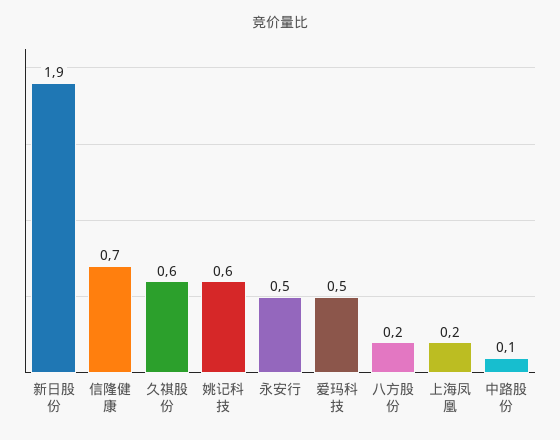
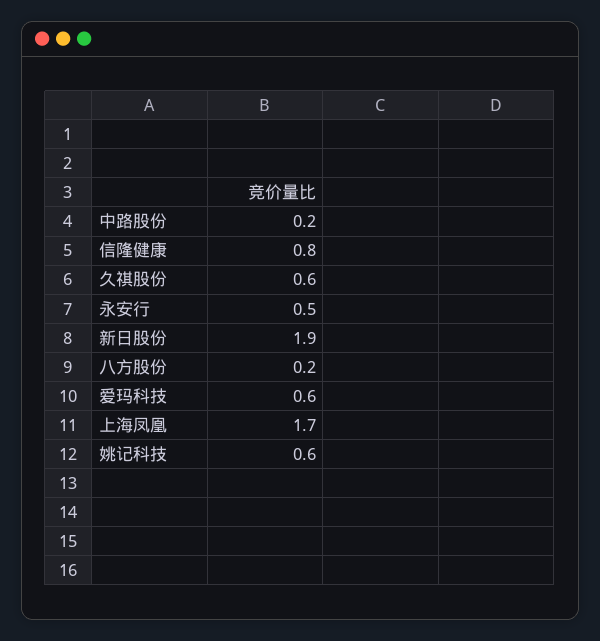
信隆健康: 0.7 -> 0.8
爱玛科技: 0.5 -> 0.6
上海凤凰: 0.2 -> 1.7
中路股份: 0.1 -> 0.2

